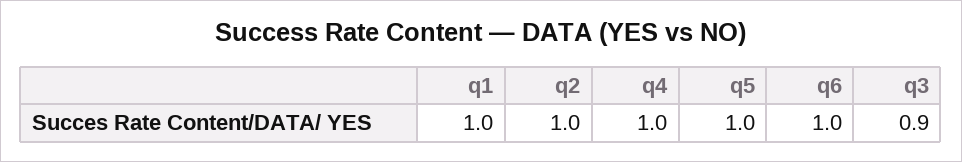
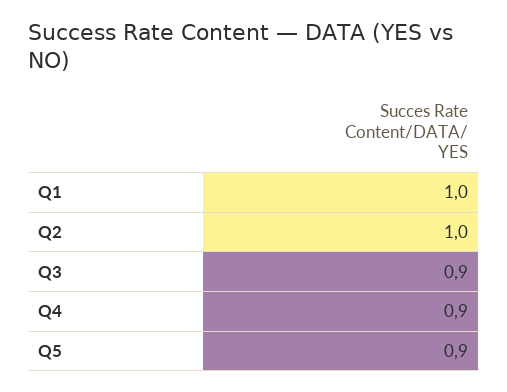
q4: 1 -> 0.9
q5: 1 -> 0.9
q6: 1 -> none

